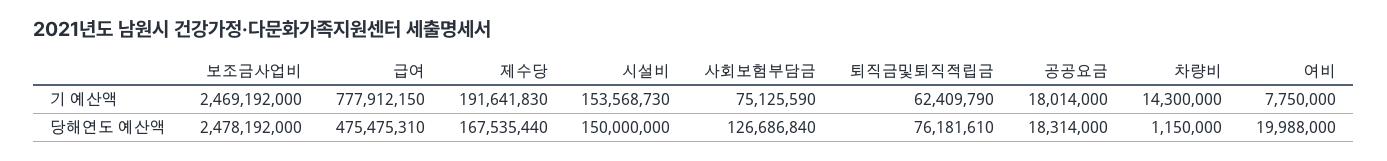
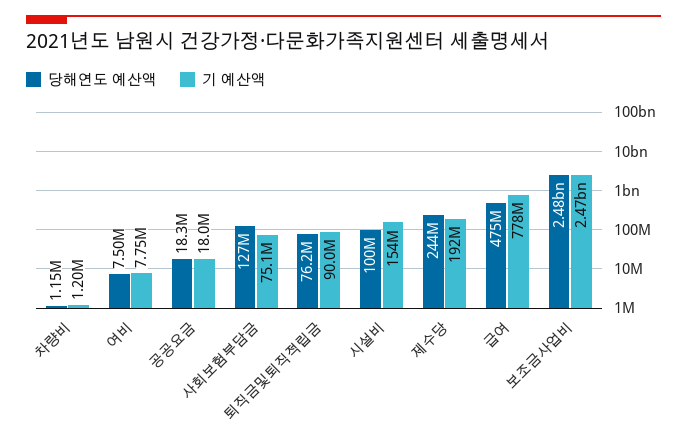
기 예산액, 퇴직금및퇴직적립금: 62409790 -> 90000000
기 예산액, 차량비: 14300000 -> 1200000
당해연도 예산액, 제수당: 167535440 -> 244000000
당해연도 예산액, 시설비: 150000000 -> 100000000
당해연도 예산액, 여비: 19988000 -> 7500000

